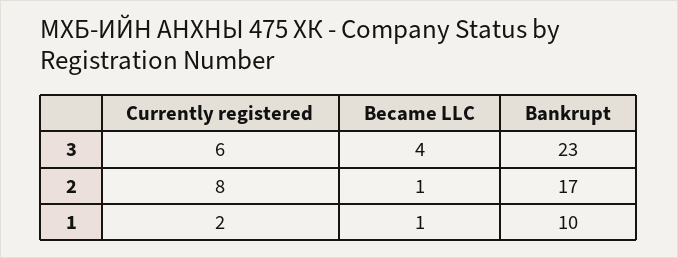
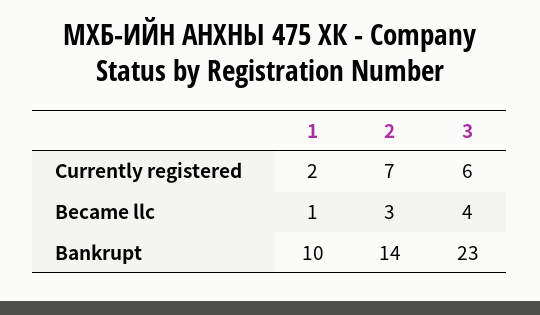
Currently registered, 2: 8 -> 7
Became LLC, 2: 1 -> 3
Bankrupt, 2: 17 -> 14

